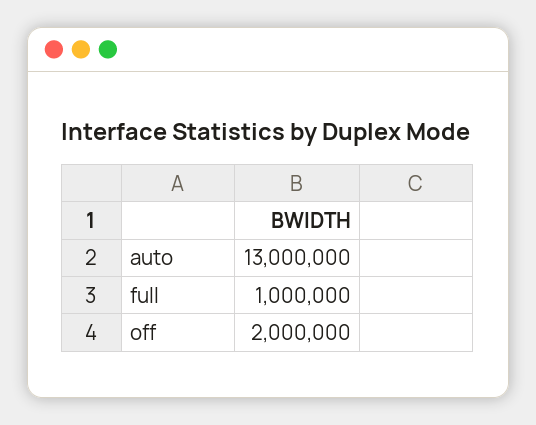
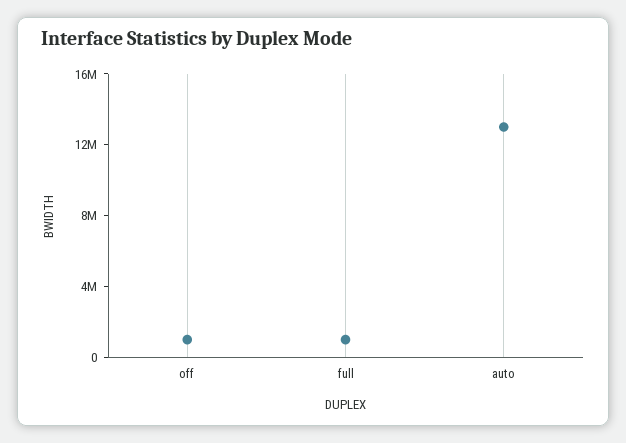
off: 2000000 -> 1000000

